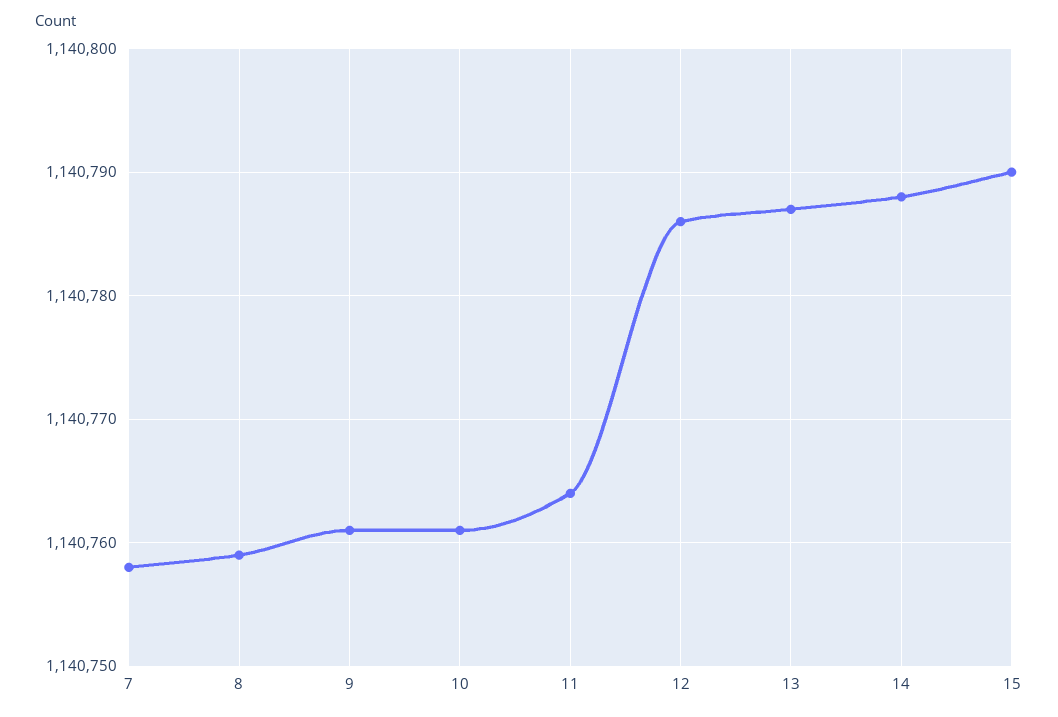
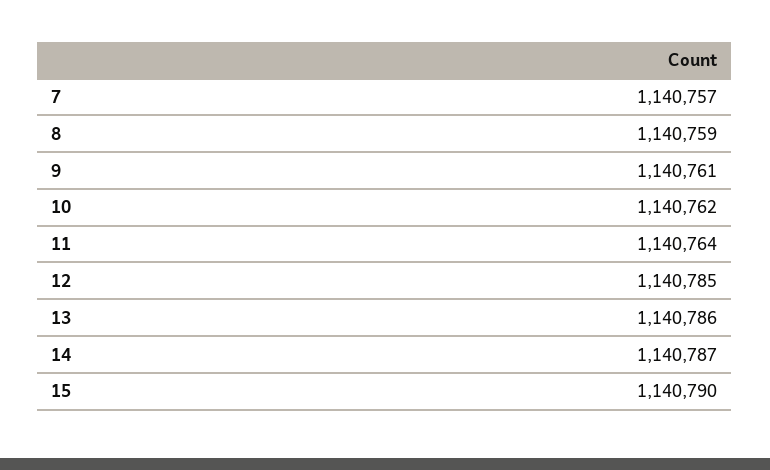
7: 1140758 -> 1140757
10: 1140761 -> 1140762
12: 1140786 -> 1140785
13: 1140787 -> 1140786
14: 1140788 -> 1140787

